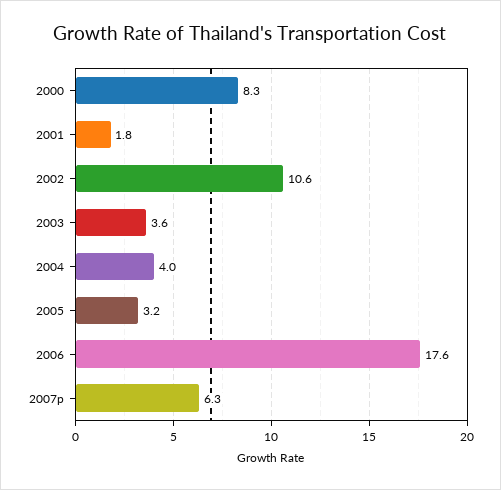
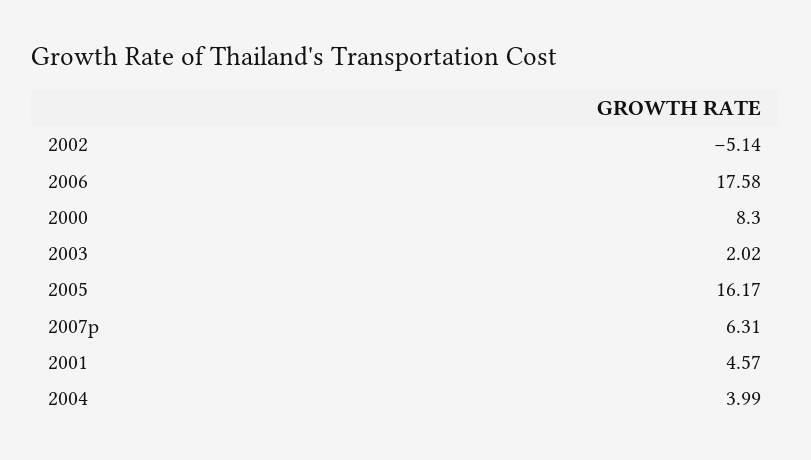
2001: 1.8 -> 4.57
2002: 10.6 -> -5.14
2003: 3.6 -> 2.02
2005: 3.2 -> 16.17

